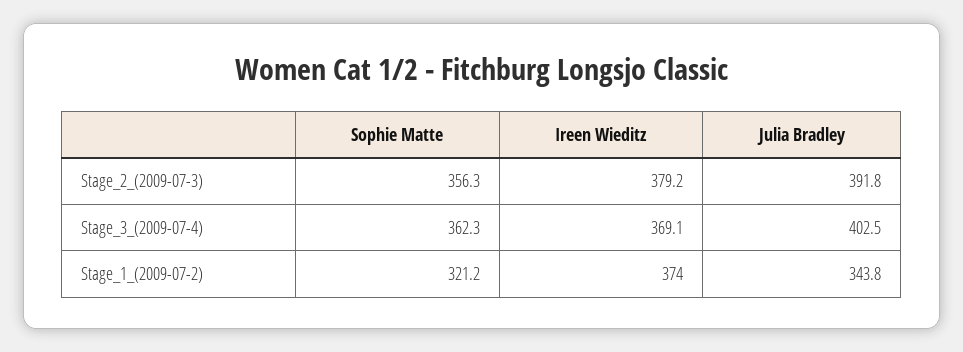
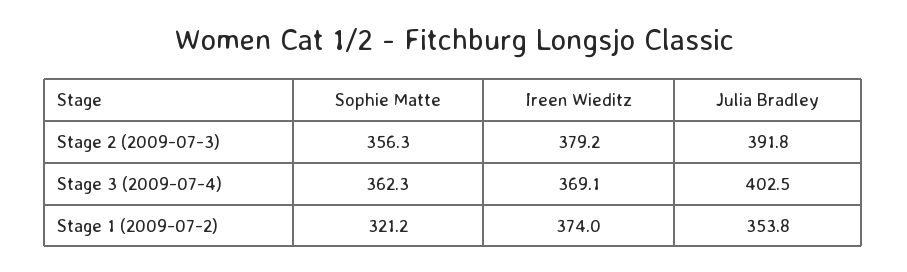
Julia Bradley, Stage_1_(2009-07-2): 343.8 -> 353.8

